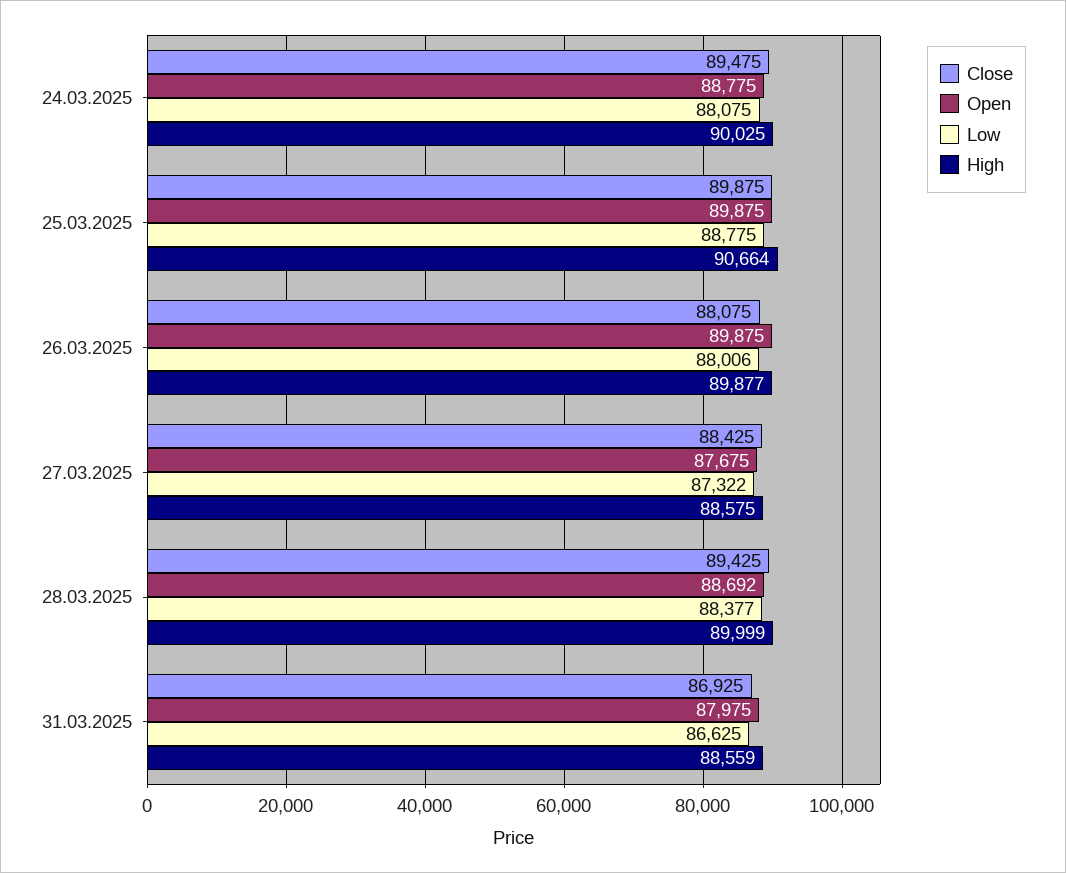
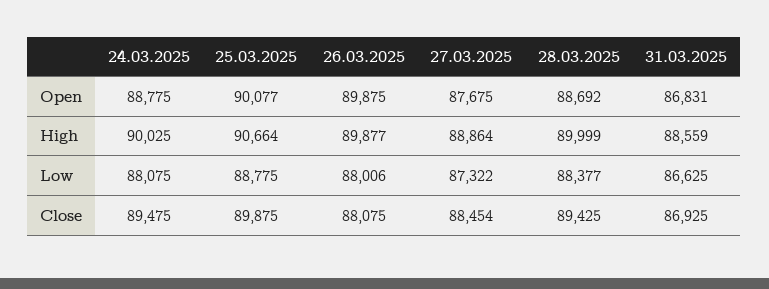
Open, 25.03.2025: 89875 -> 90077
Close, 27.03.2025: 88425 -> 88454
High, 27.03.2025: 88575 -> 88864
Open, 31.03.2025: 87975 -> 86831

